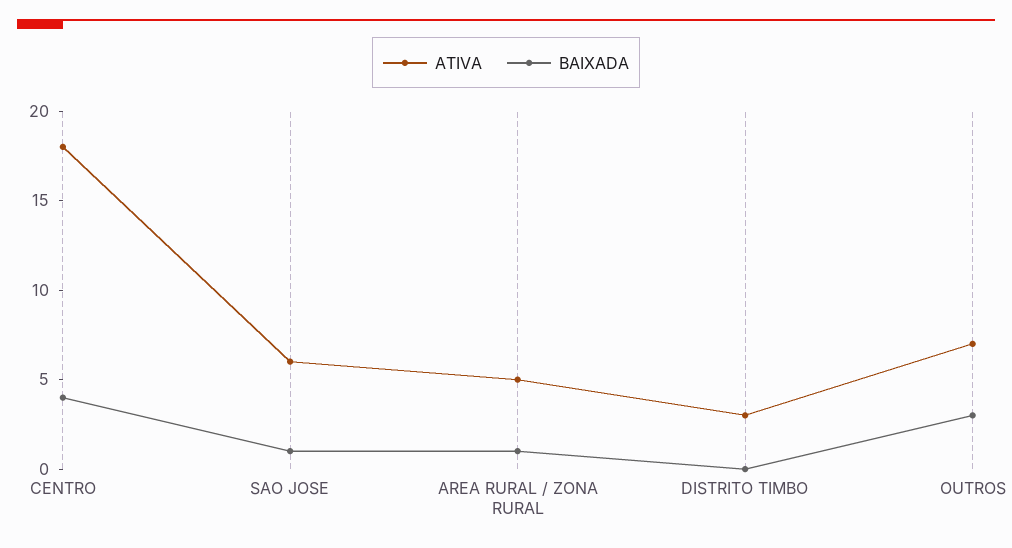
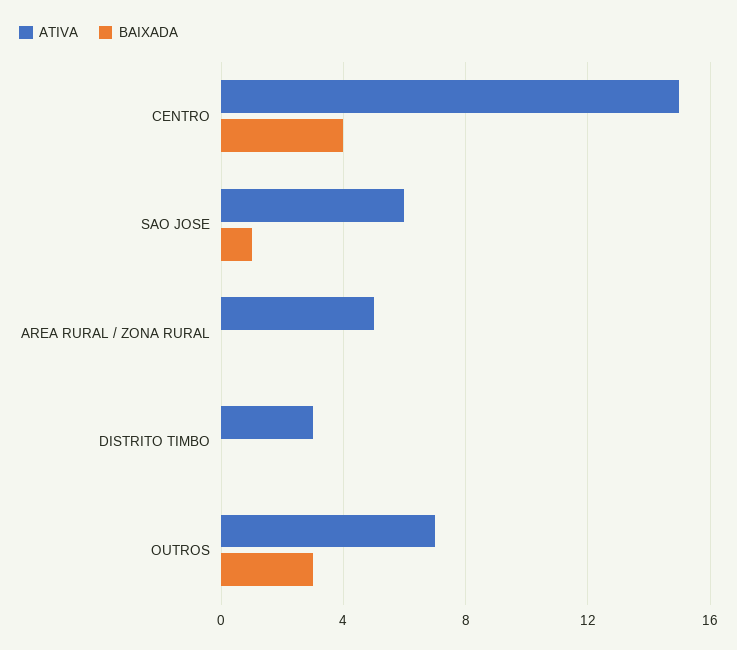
ATIVA, CENTRO: 18 -> 15
BAIXADA, AREA RURAL / ZONA RURAL: 1 -> 0

